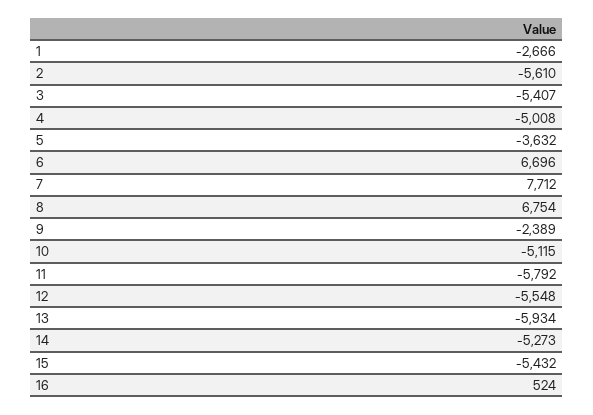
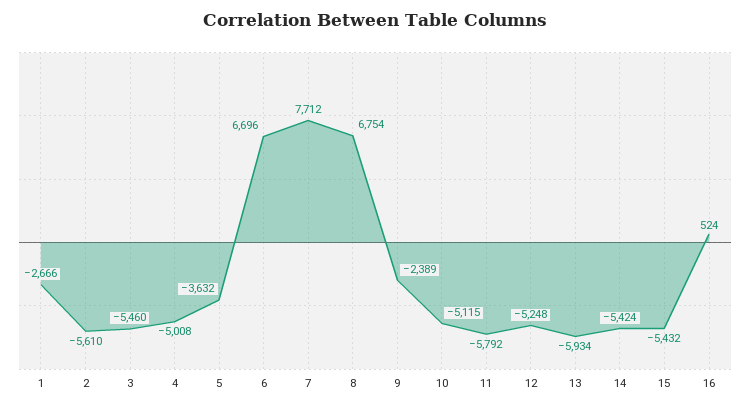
3: -5407 -> -5460
12: -5548 -> -5248
14: -5273 -> -5424

